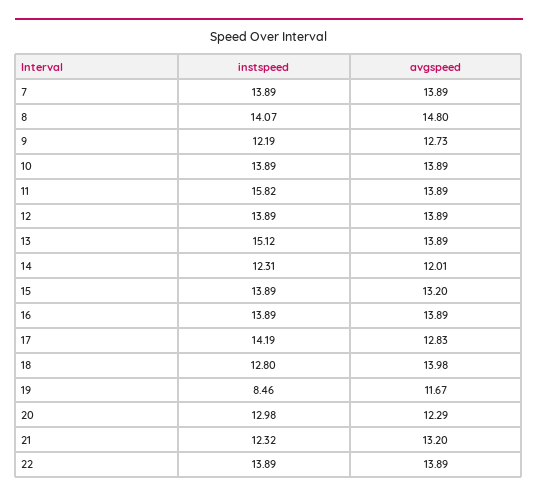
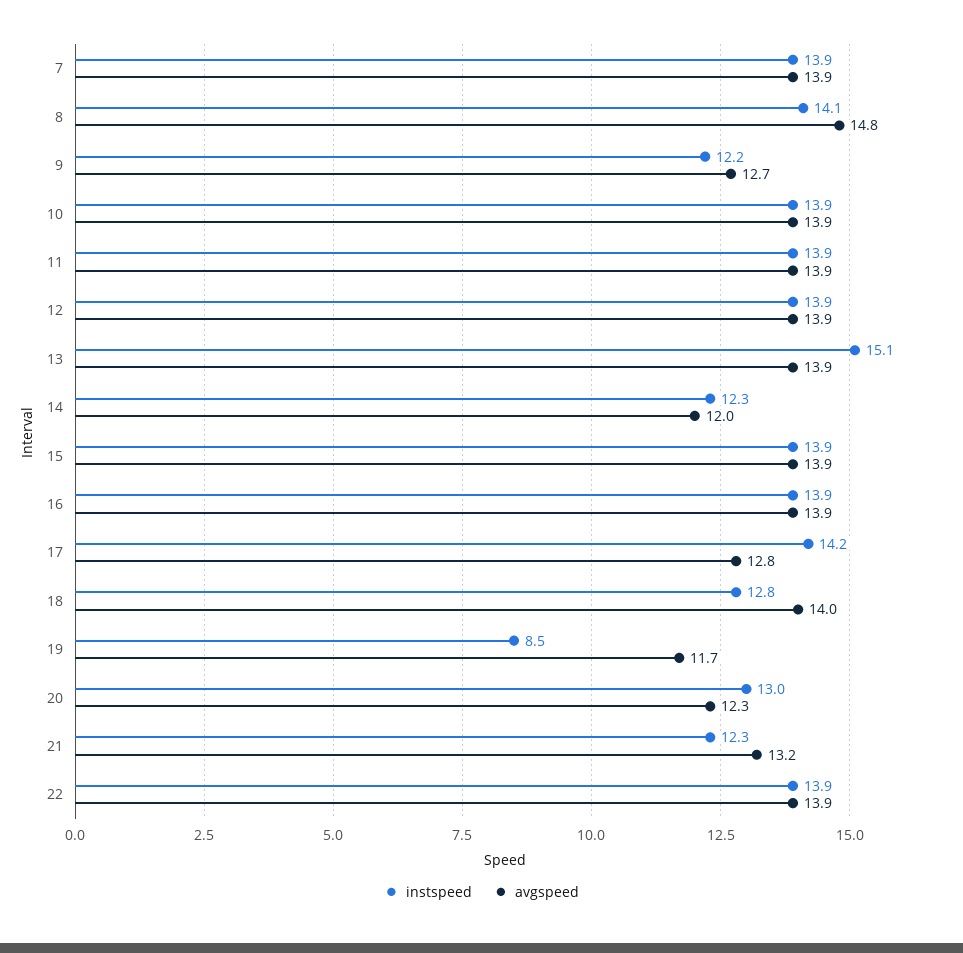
instspeed, 11: 15.82 -> 13.9
avgspeed, 15: 13.2 -> 13.9

